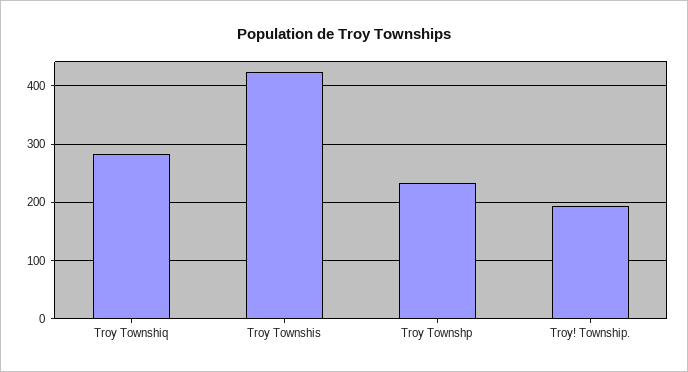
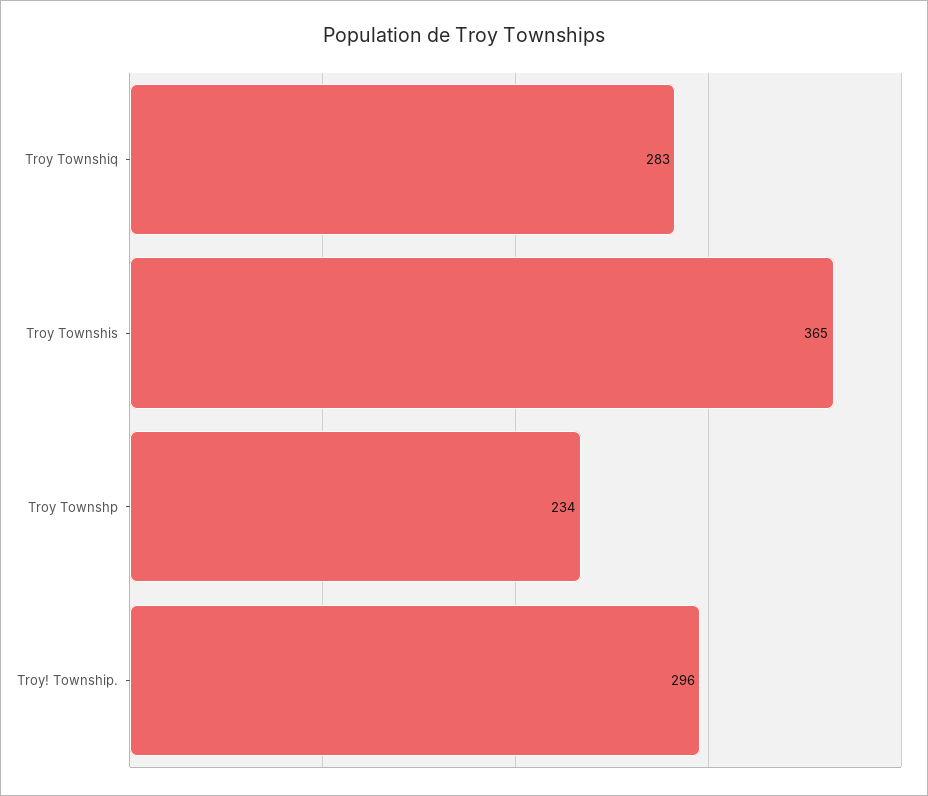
Troy Townshis: 420 -> 365
Troy! Township.: 200 -> 296

